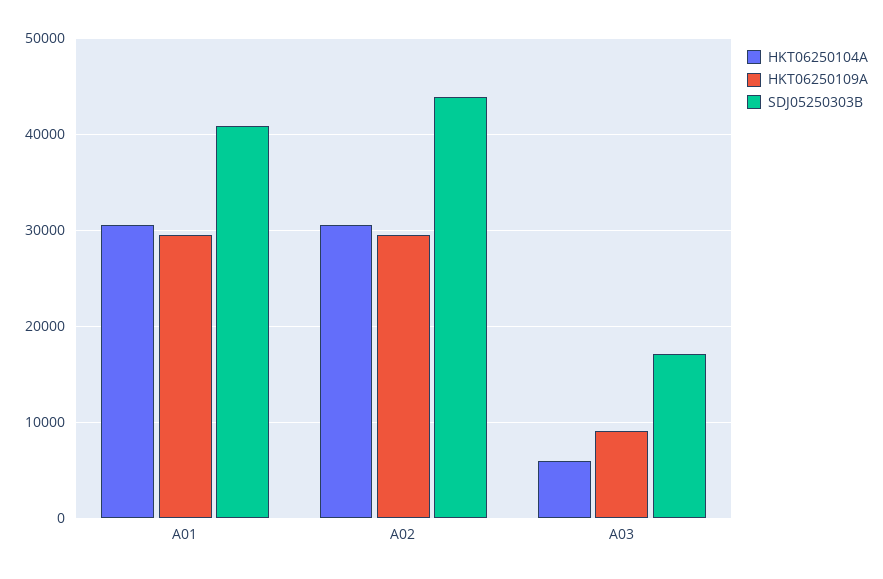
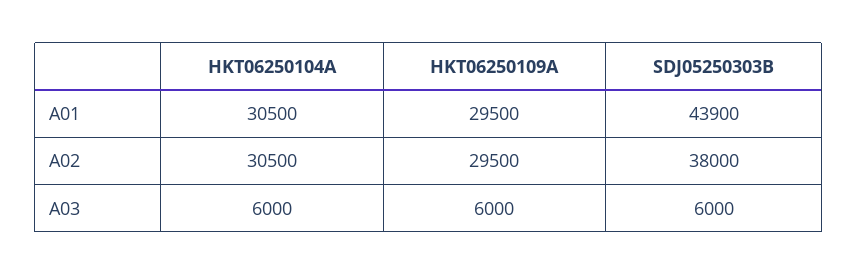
SDJ05250303B, A01: 41000 -> 43900
SDJ05250303B, A02: 44000 -> 38000
HKT06250109A, A03: 9000 -> 6000
SDJ05250303B, A03: 17000 -> 6000

